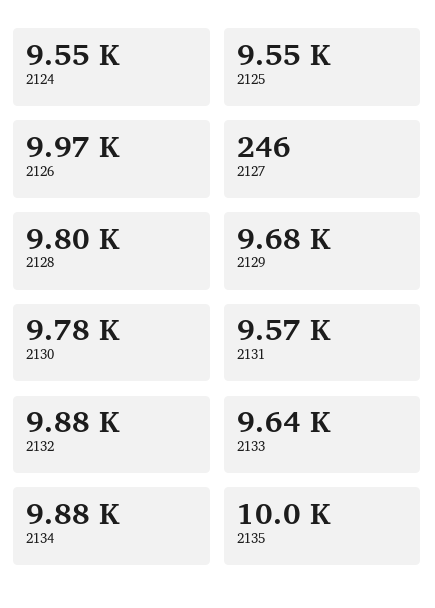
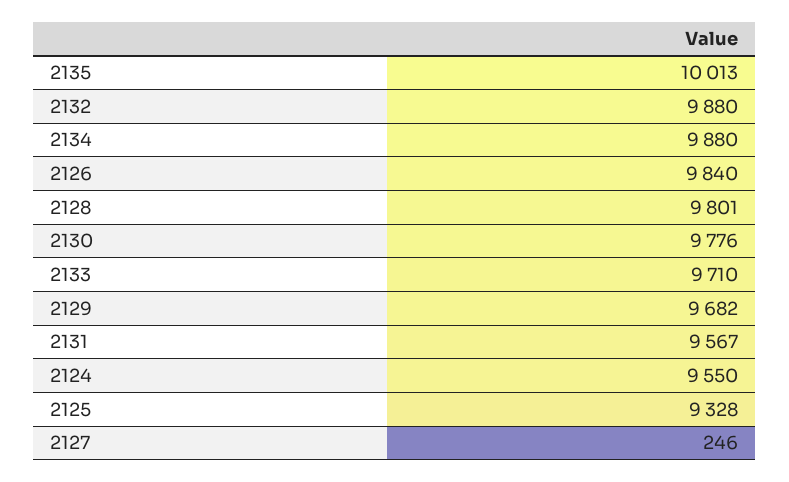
2125: 9550 -> 9328
2126: 9970 -> 9840
2133: 9640 -> 9710

